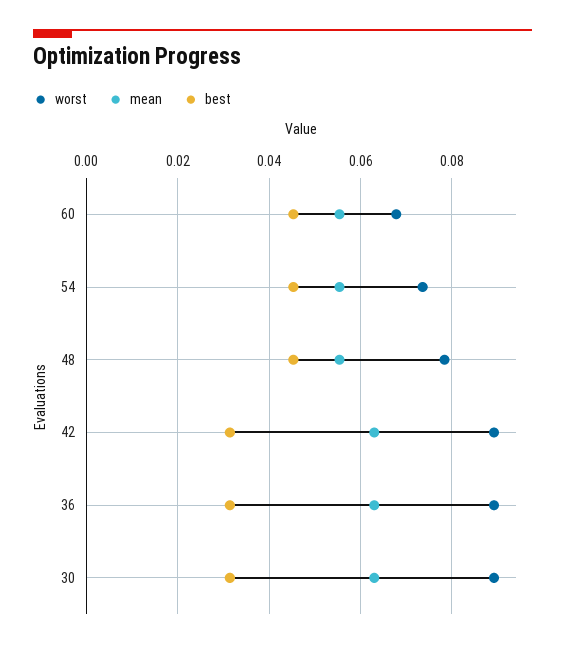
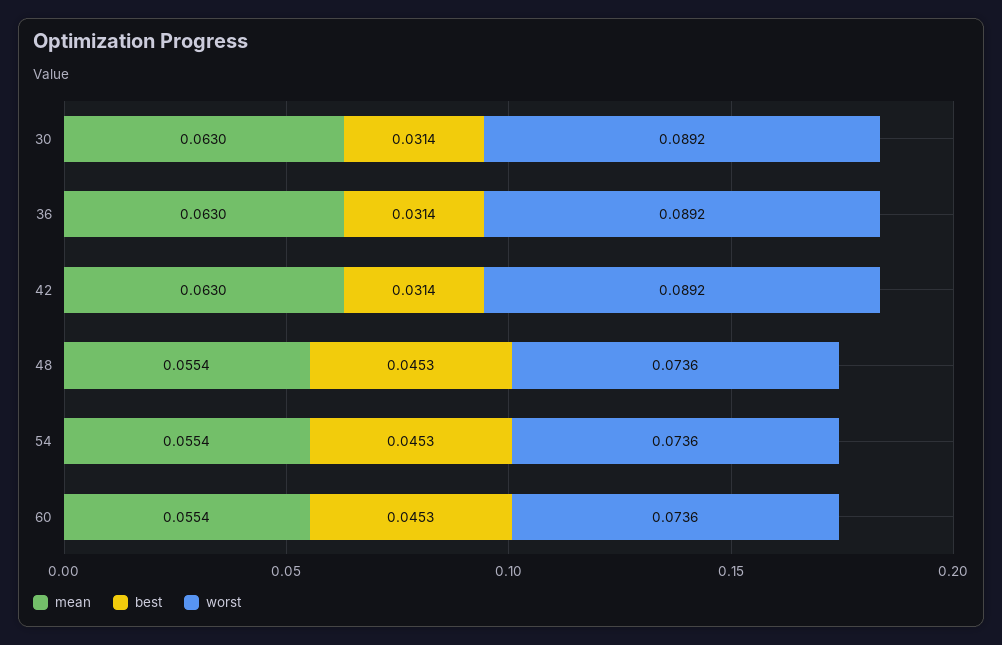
worst, 60: 0.068 -> 0.0736
worst, 48: 0.078 -> 0.0736

